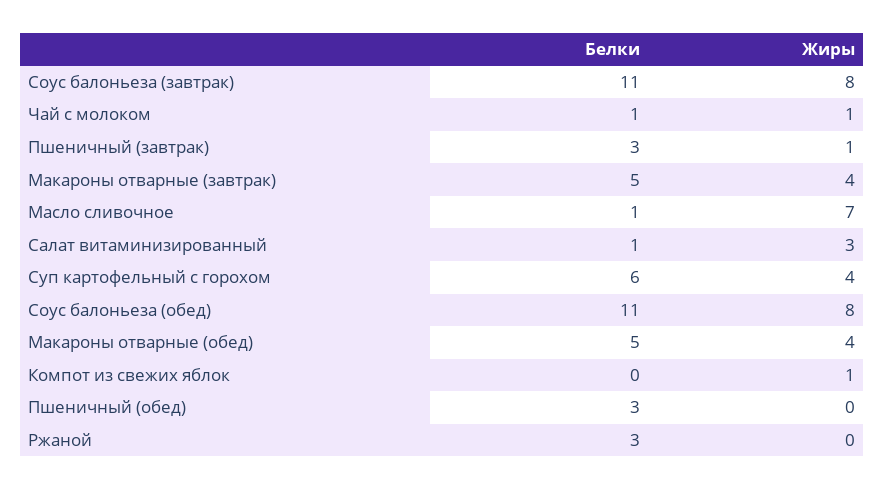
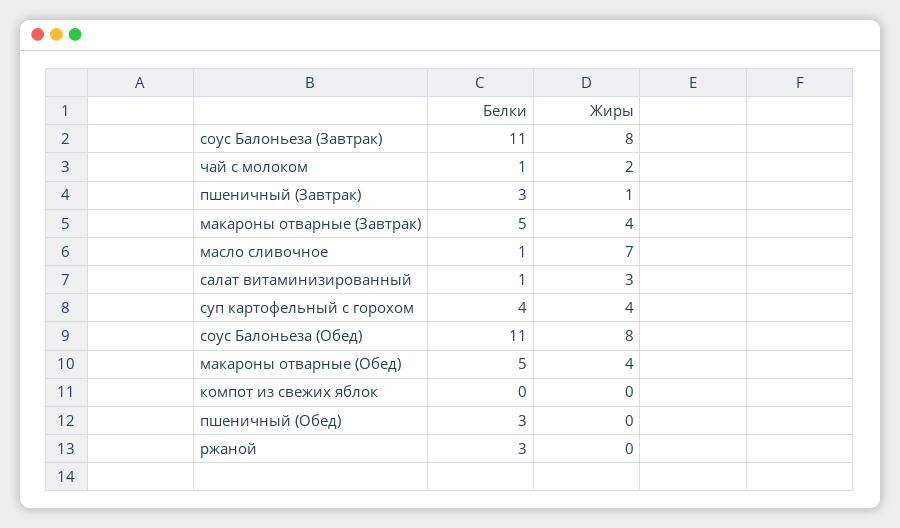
Жиры, Чай с молоком: 1 -> 2
Белки, Суп картофельный с горохом: 6 -> 4
Жиры, Компот из свежих яблок: 1 -> 0

